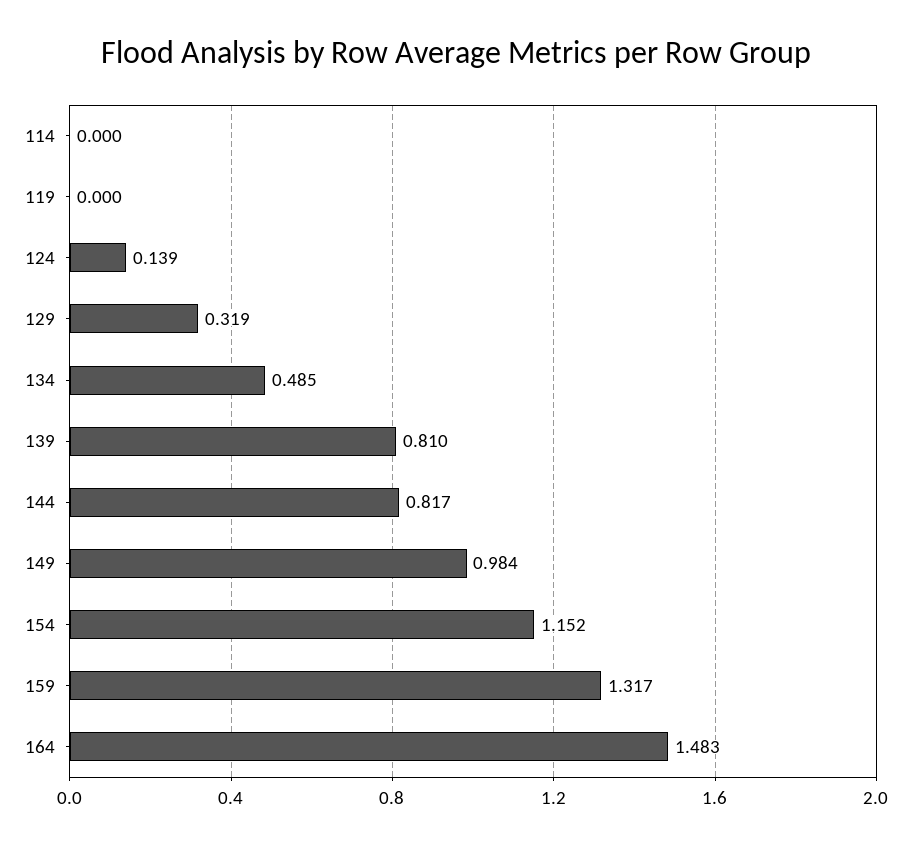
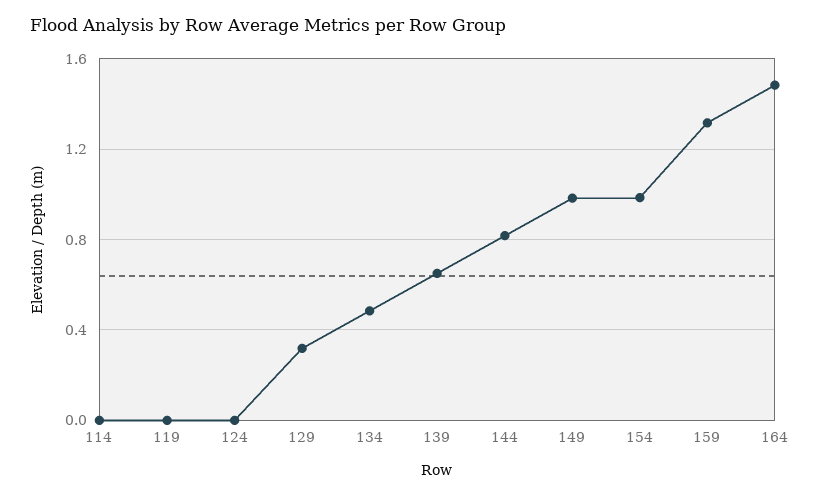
124: 0.139 -> 0
139: 0.81 -> 0.65
154: 1.152 -> 1

